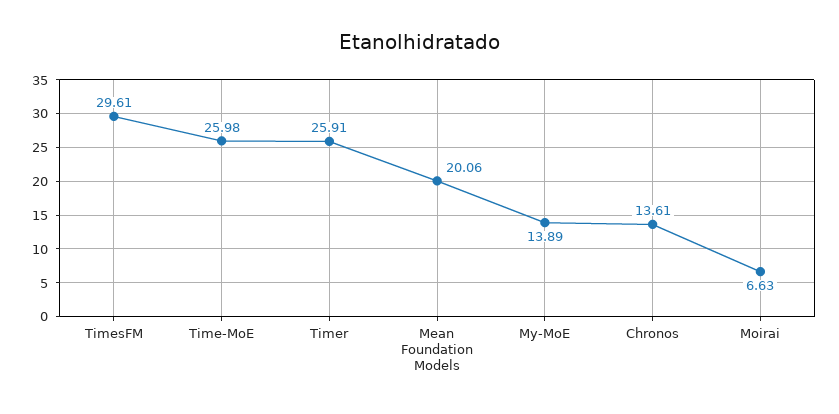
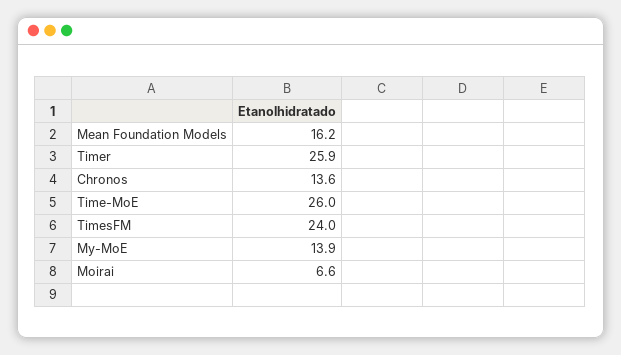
TimesFM: 29.61 -> 24
Mean Foundation Models: 20.06 -> 16.2

